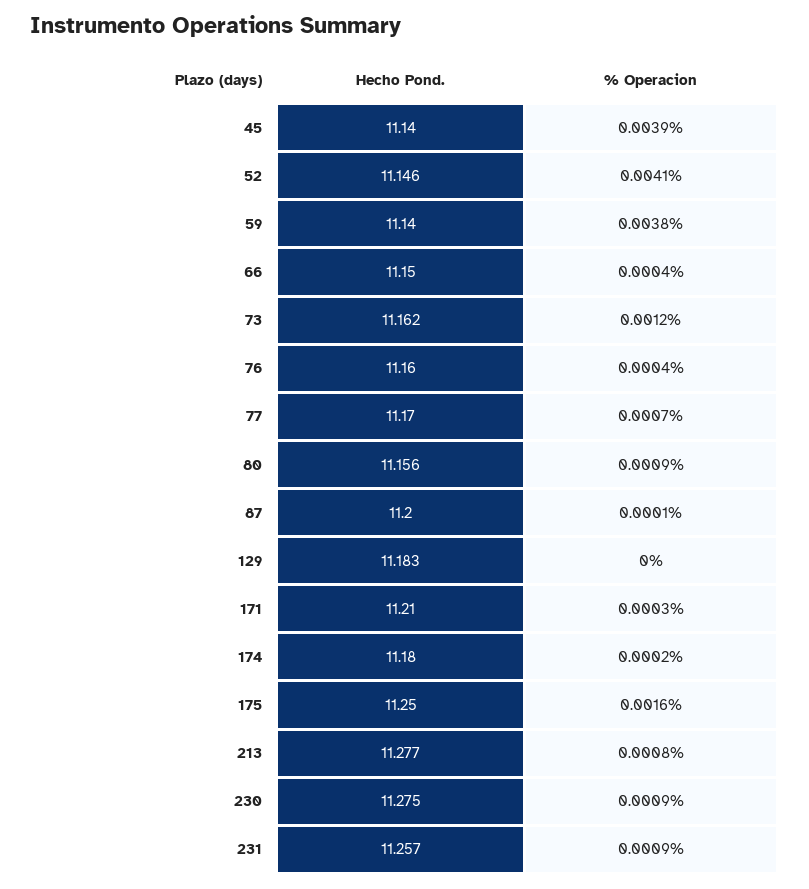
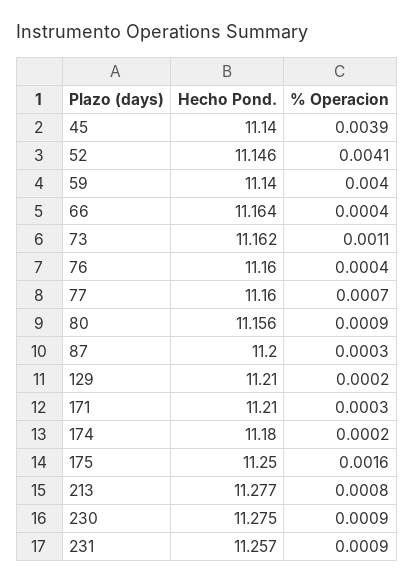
% Operacion, 59: 0.0038 -> 0.004
Hecho Pond., 66: 11.15 -> 11.164
% Operacion, 73: 0.0012 -> 0.0011
Hecho Pond., 77: 11.17 -> 11.16
% Operacion, 87: 0.0001 -> 0.0003
Hecho Pond., 129: 11.183 -> 11.21
% Operacion, 129: 0 -> 0.0002

